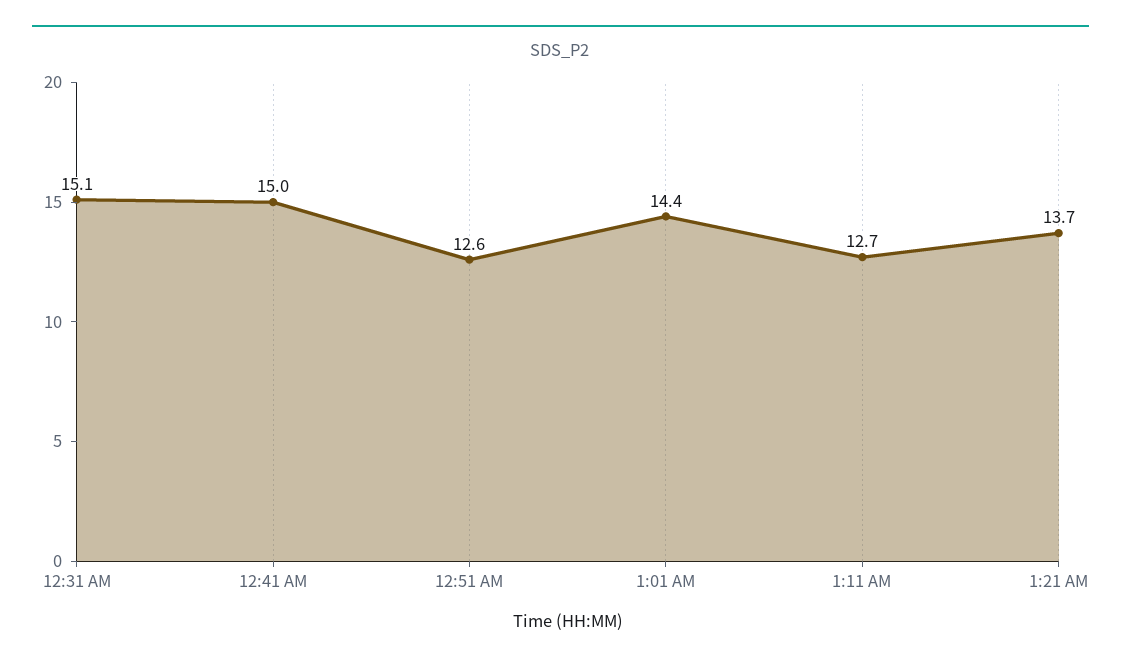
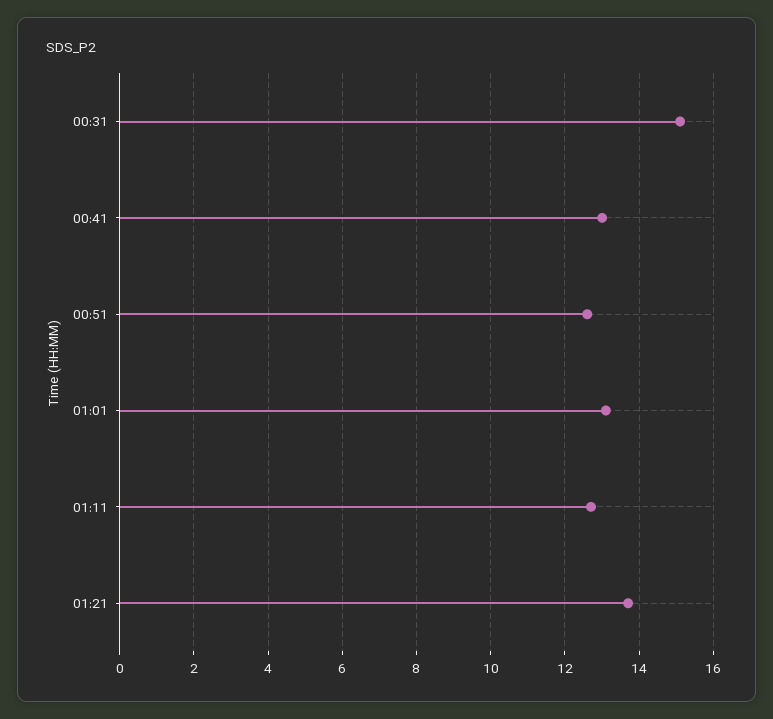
12:41 AM: 15 -> 13
1:01 AM: 14.4 -> 13

